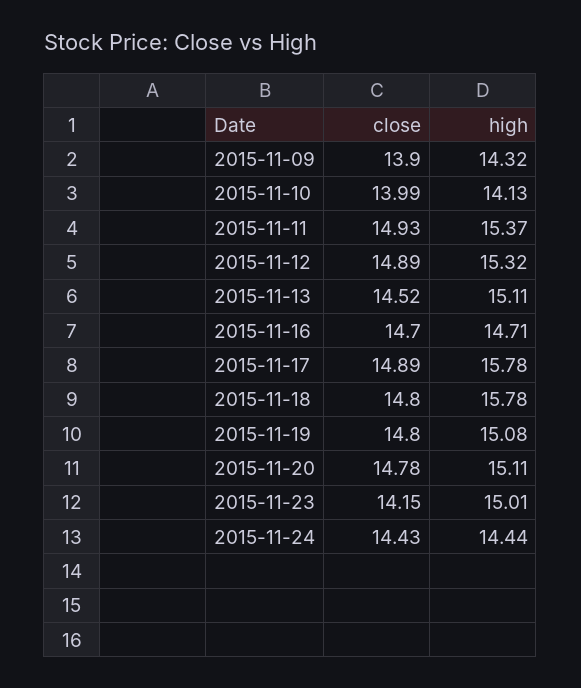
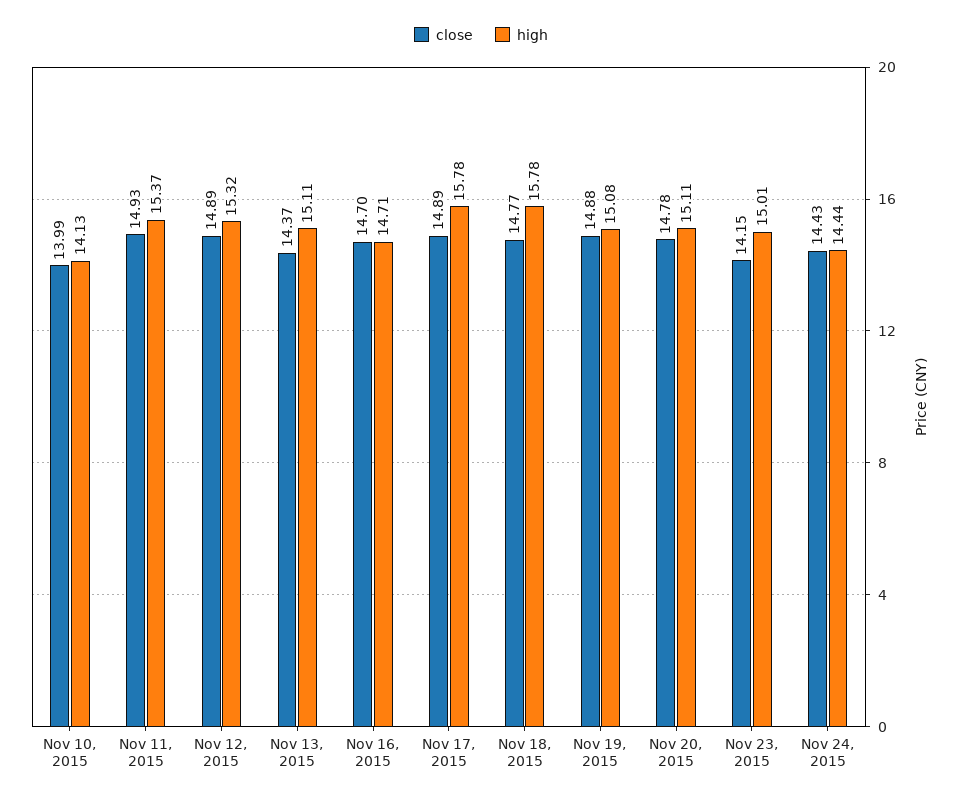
close, 2015-11-09: 13.9 -> none
high, 2015-11-09: 14.32 -> none
close, 2015-11-13: 14.52 -> 14.37
close, 2015-11-18: 14.8 -> 14.77
close, 2015-11-19: 14.8 -> 14.88

